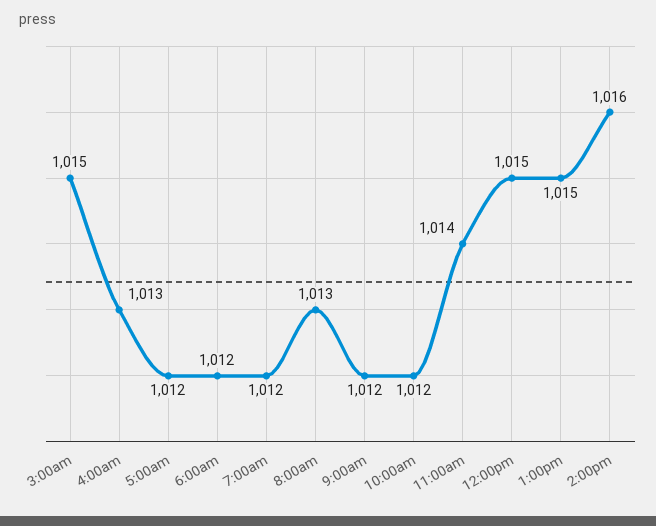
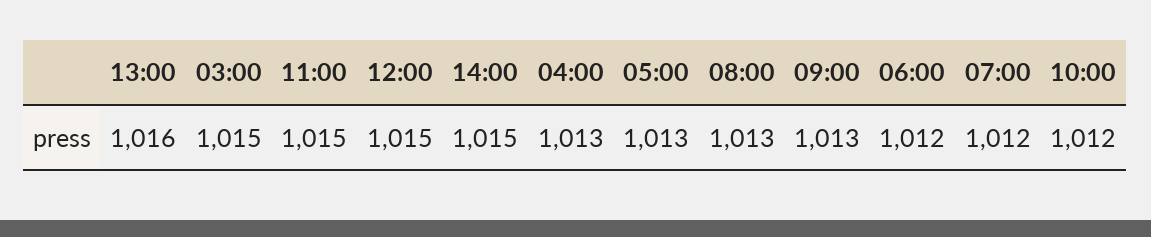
5:00am: 1012 -> 1013
9:00am: 1012 -> 1013
11:00am: 1014 -> 1015
1:00pm: 1015 -> 1016
2:00pm: 1016 -> 1015

